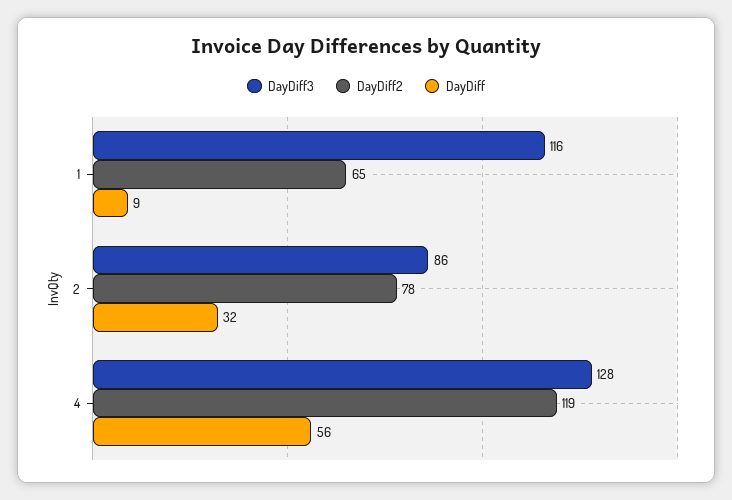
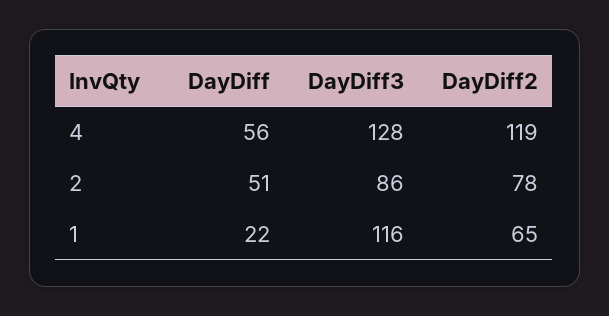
DayDiff, 1: 9 -> 22
DayDiff, 2: 32 -> 51

